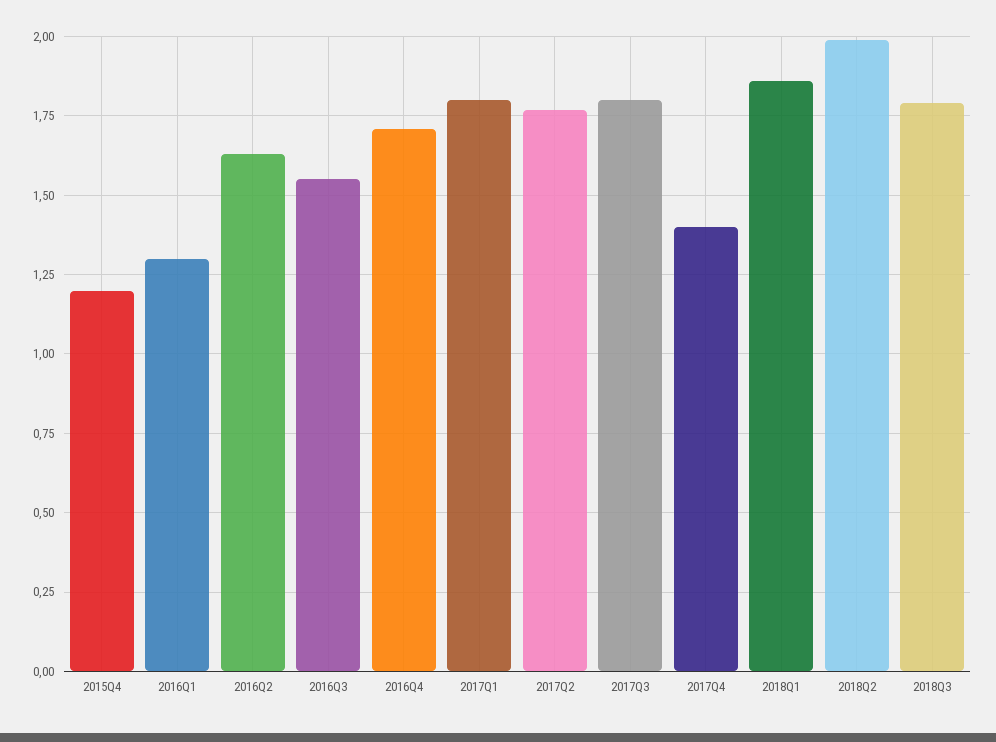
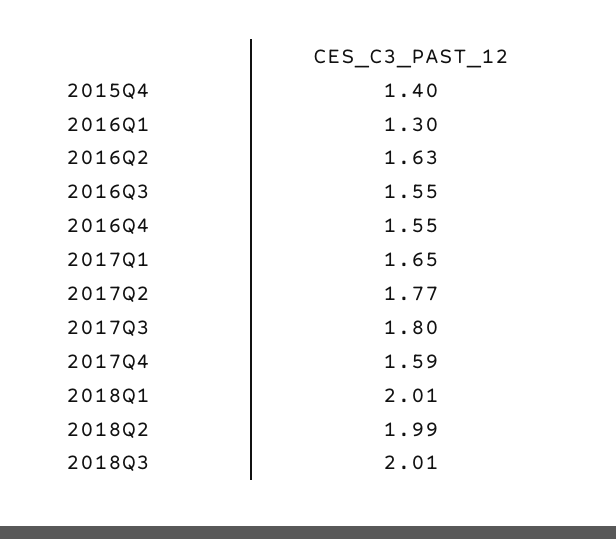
2015Q4: 1.2 -> 1.4
2016Q4: 1.7 -> 1.55
2017Q1: 1.8 -> 1.65
2017Q4: 1.4 -> 1.59
2018Q1: 1.85 -> 2.01
2018Q3: 1.8 -> 2.01

